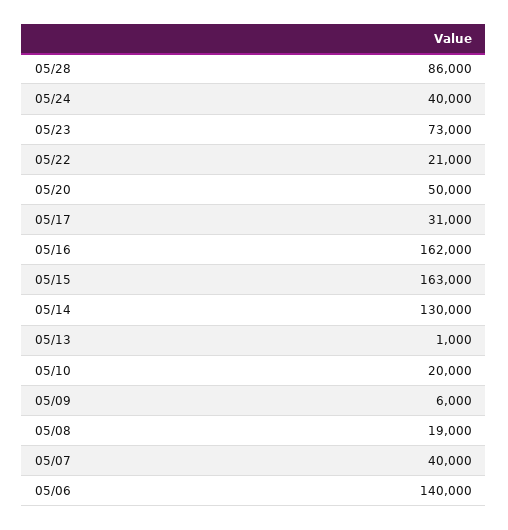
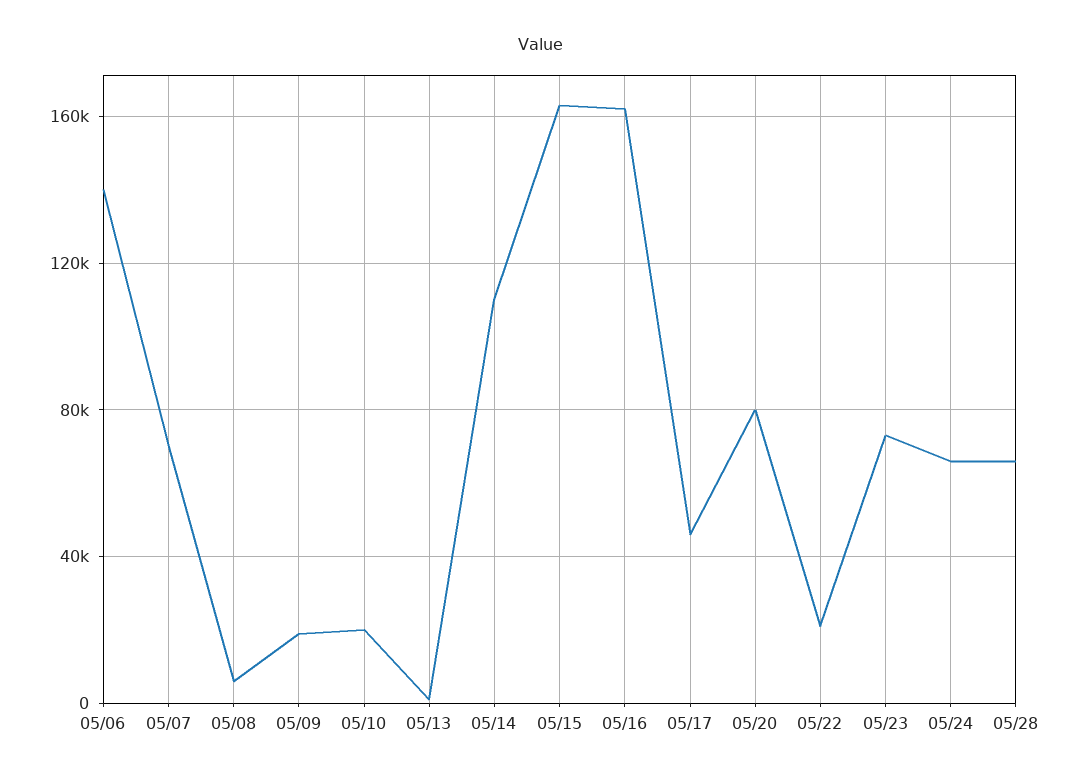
05/28: 86000 -> 65000
05/24: 40000 -> 65000
05/20: 50000 -> 80000
05/17: 31000 -> 45000
05/14: 130000 -> 110000
05/09: 6000 -> 20000
05/08: 19000 -> 5000
05/07: 40000 -> 70000

